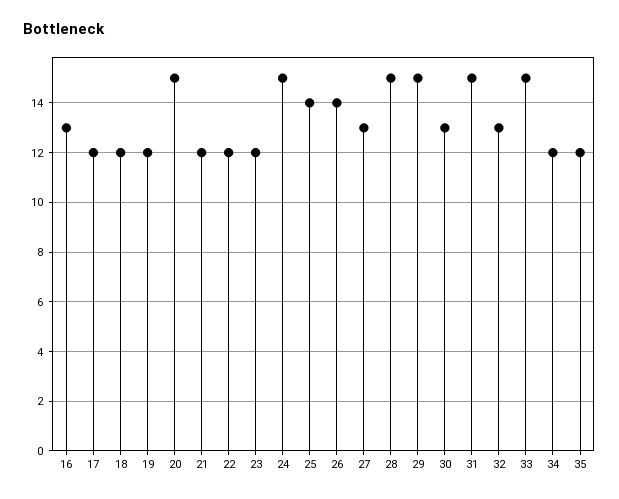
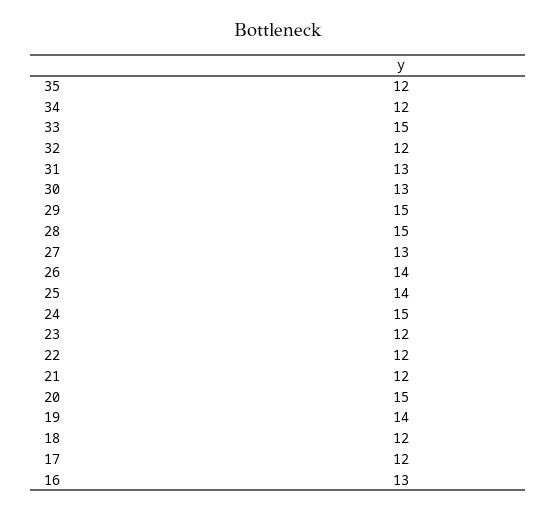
19: 12 -> 14
31: 15 -> 13
32: 13 -> 12

